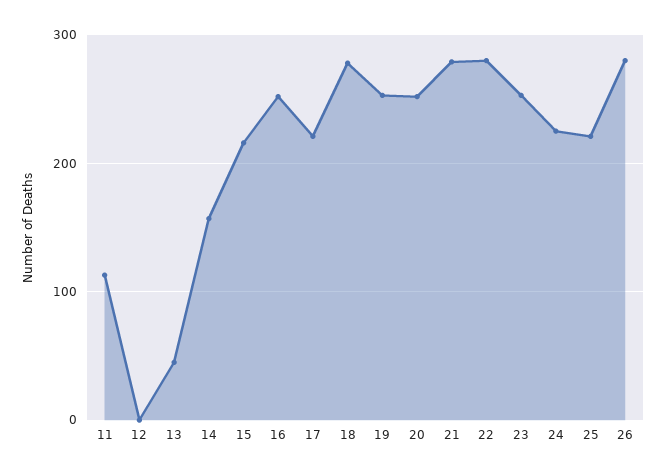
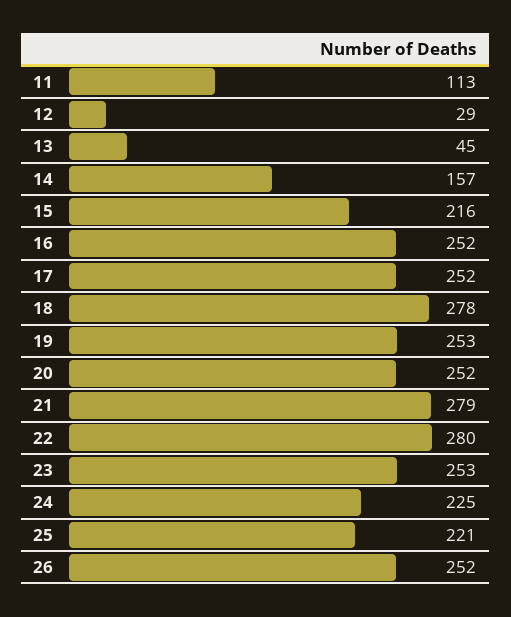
12: 0 -> 29
17: 220 -> 252
26: 280 -> 252

